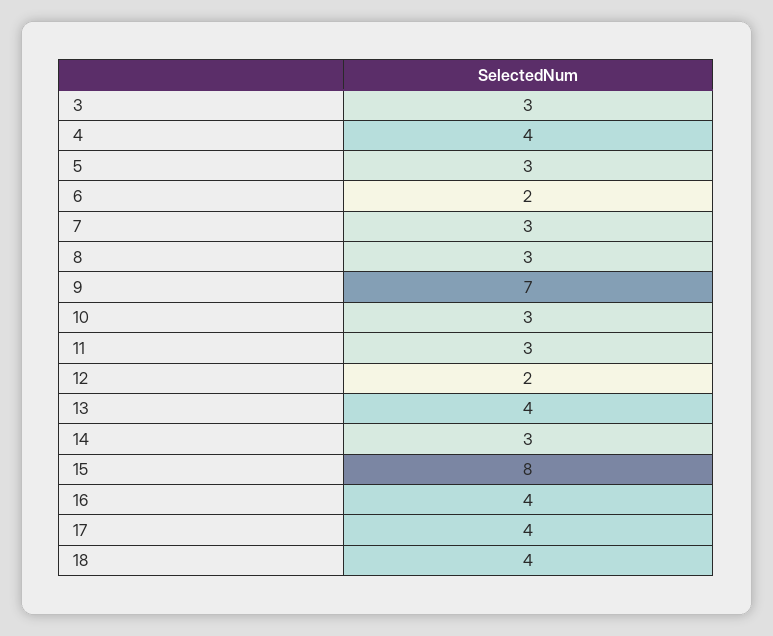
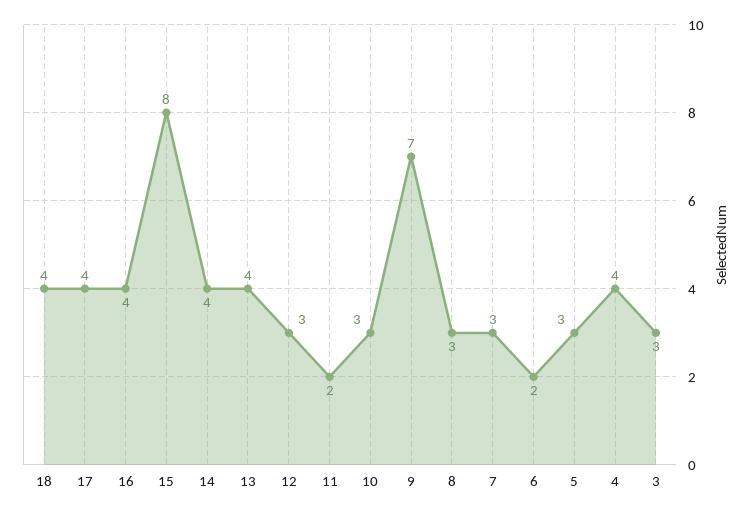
11: 3 -> 2
12: 2 -> 3
14: 3 -> 4

